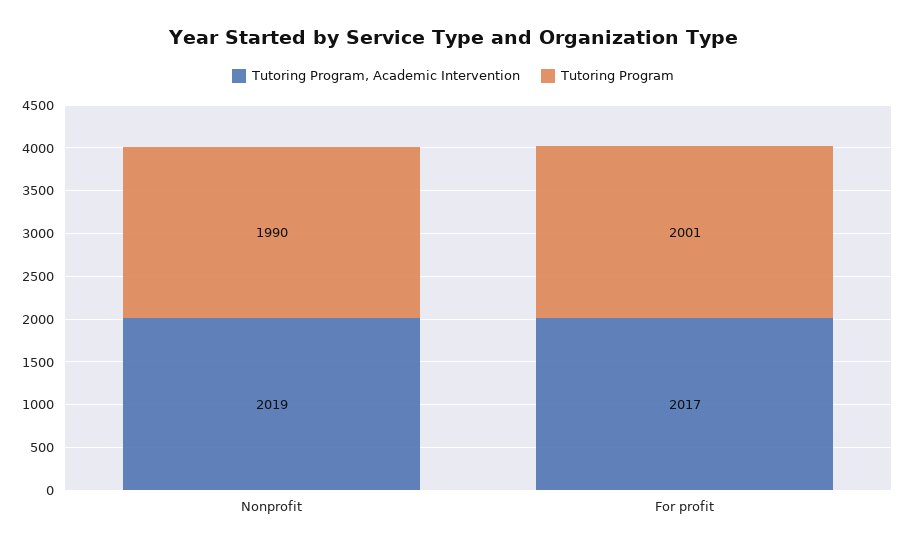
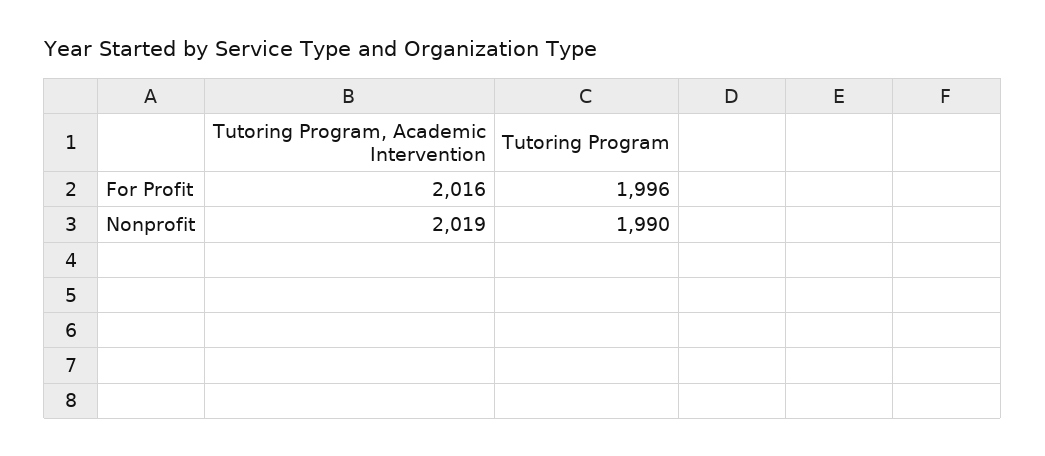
Tutoring Program, Academic Intervention, For profit: 2017 -> 2016
Tutoring Program, For profit: 2001 -> 1996

